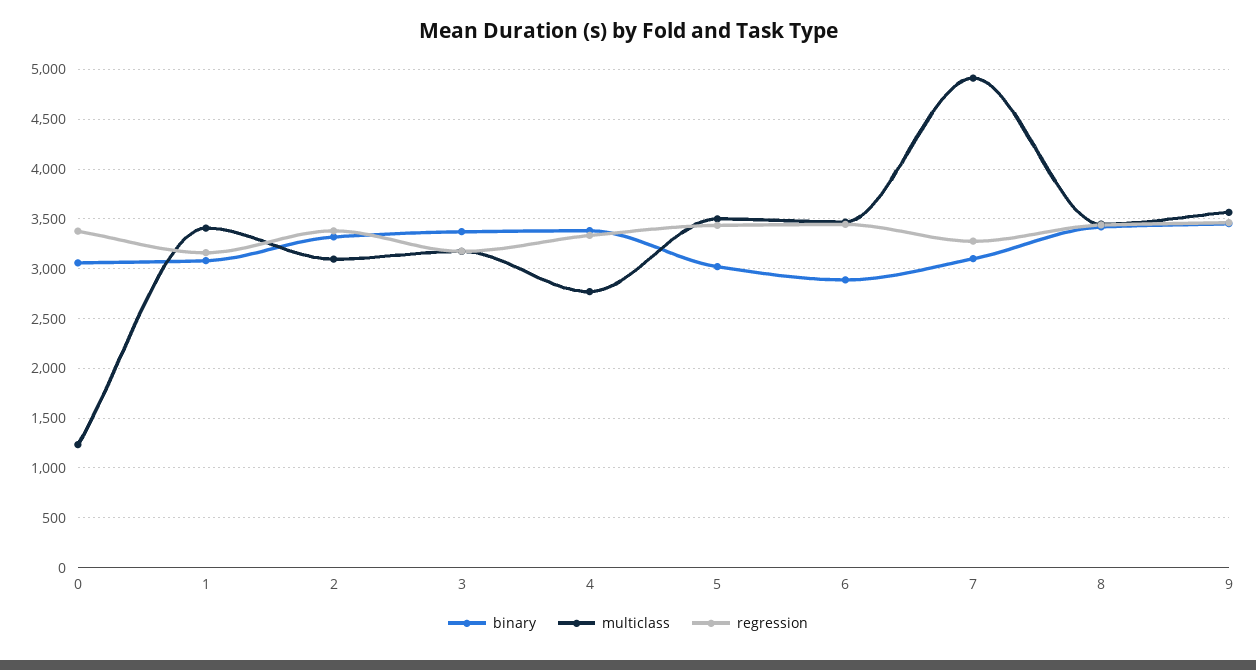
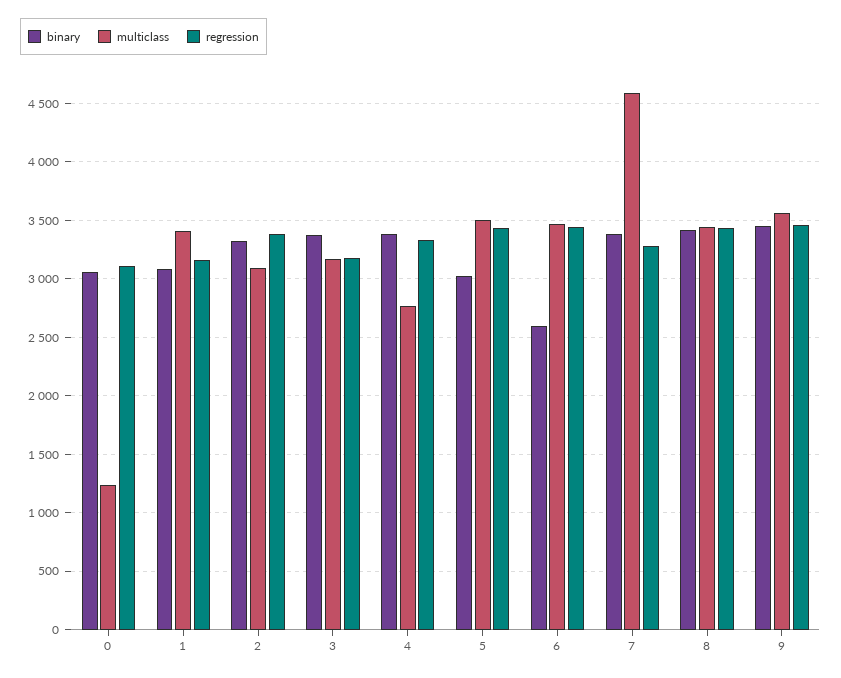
regression, 0: 3400 -> 3100
binary, 6: 2900 -> 2600
binary, 7: 3100 -> 3400
multiclass, 7: 4900 -> 4600

